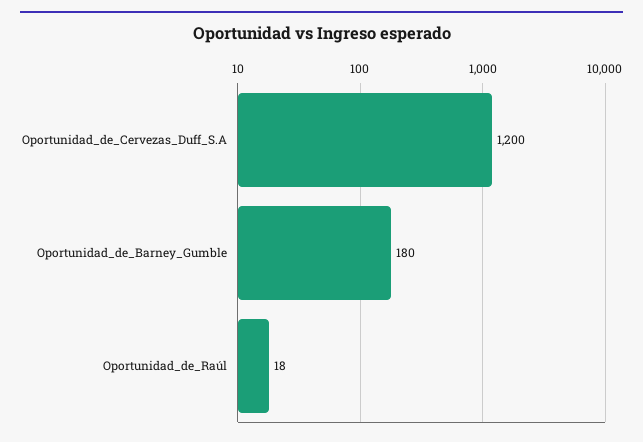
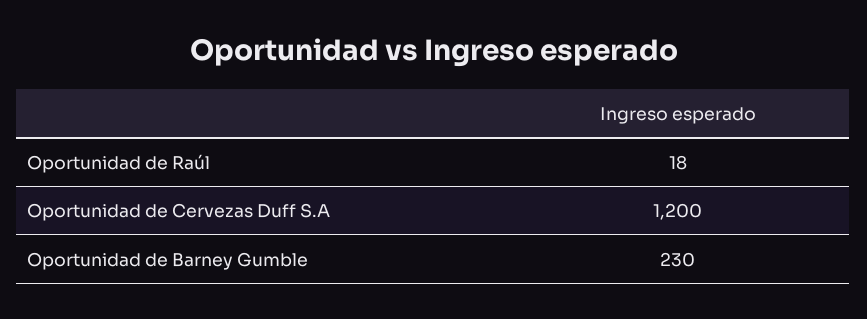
Oportunidad_de_Barney_Gumble: 180 -> 230

